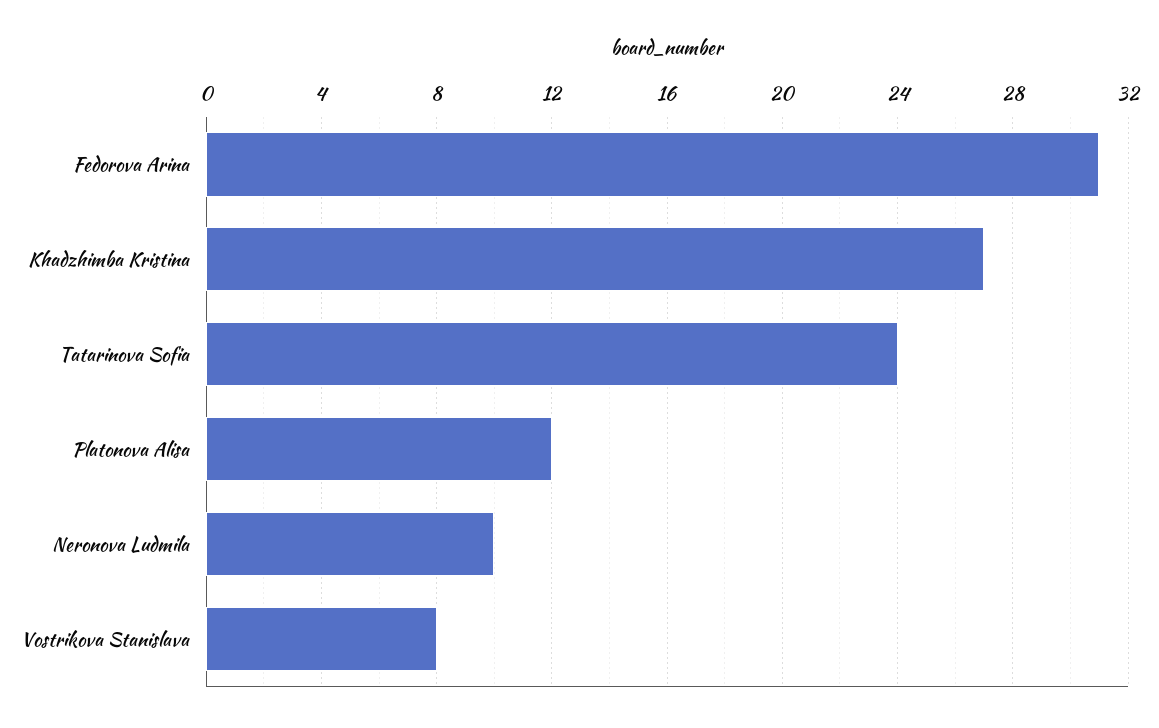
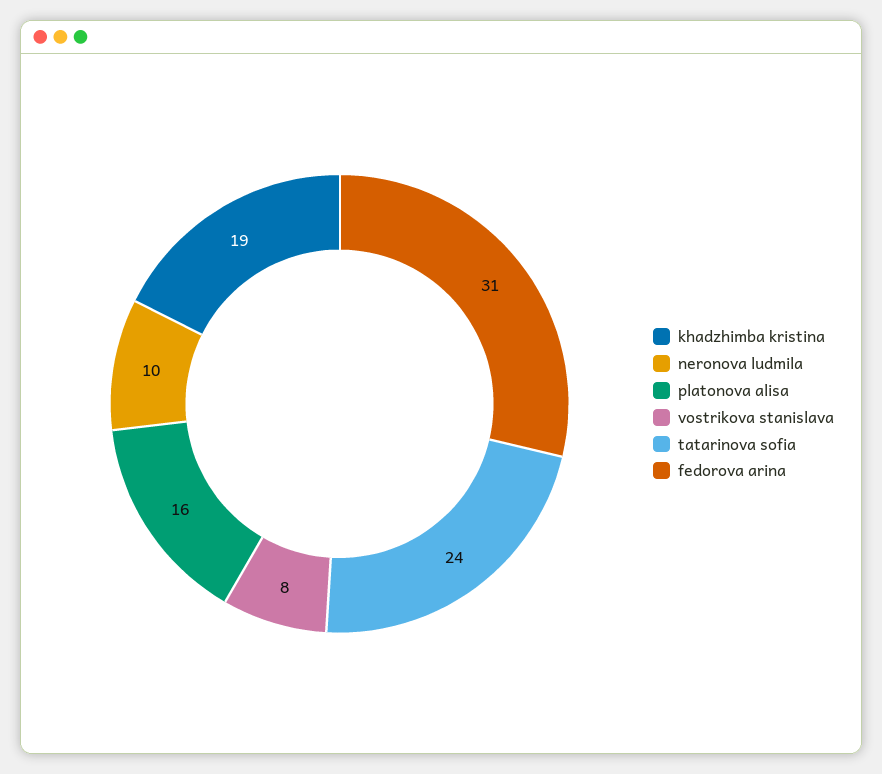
Khadzhimba Kristina: 27 -> 19
Platonova Alisa: 12 -> 16

